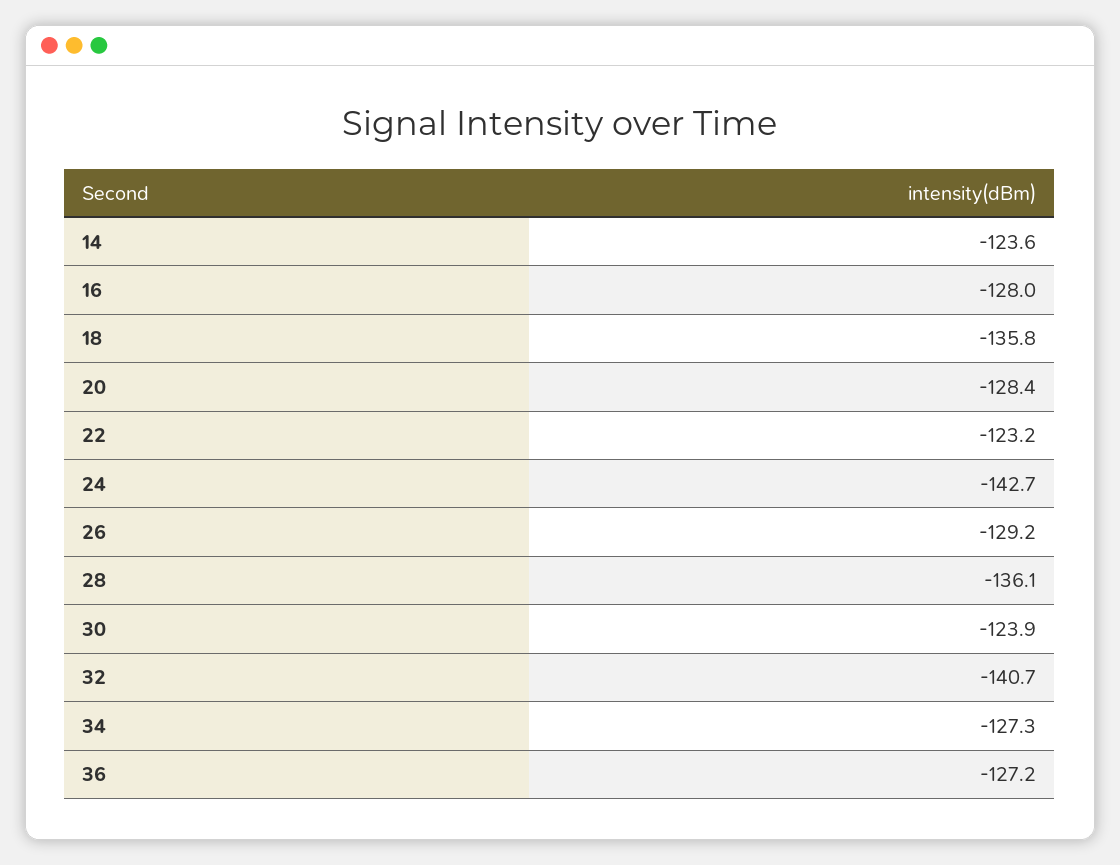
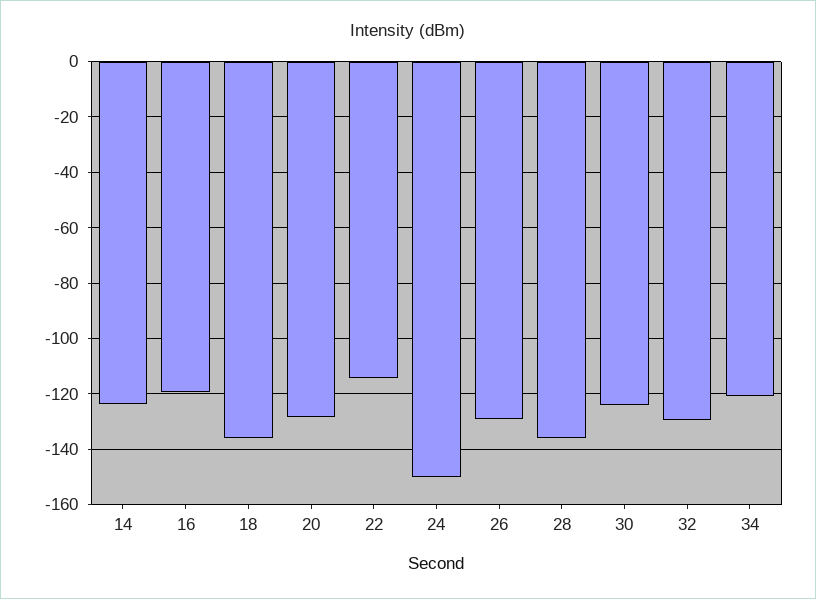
16: -128 -> -120
22: -123.2 -> -115
24: -142.7 -> -150
32: -140.7 -> -130
34: -127.3 -> -120
36: -127.2 -> none

